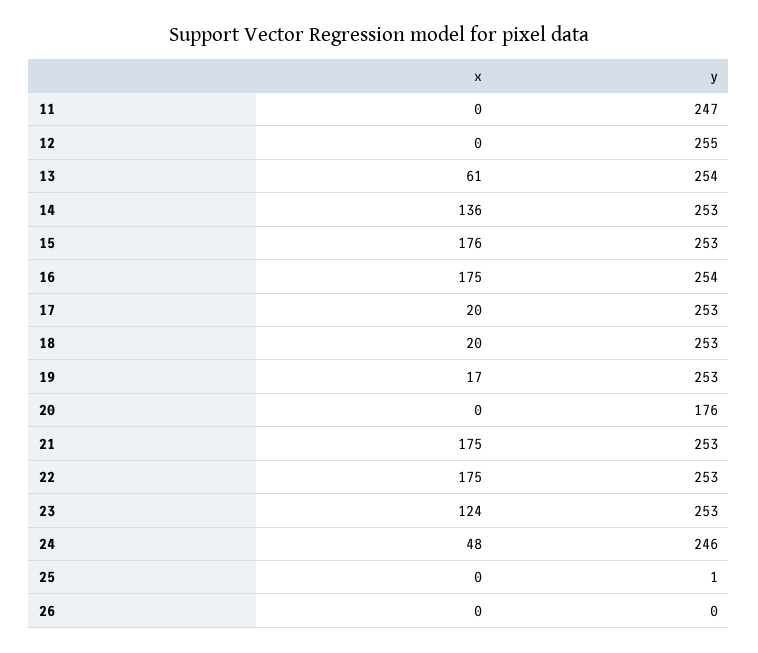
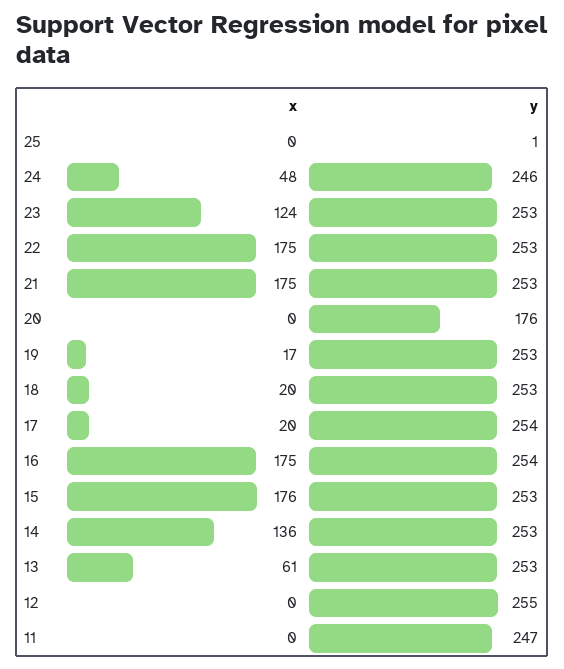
y, 13: 254 -> 253
y, 17: 253 -> 254
x, 26: 0 -> none
y, 26: 0 -> none

